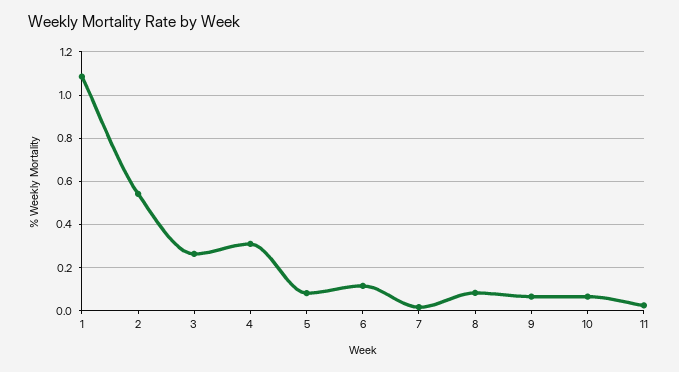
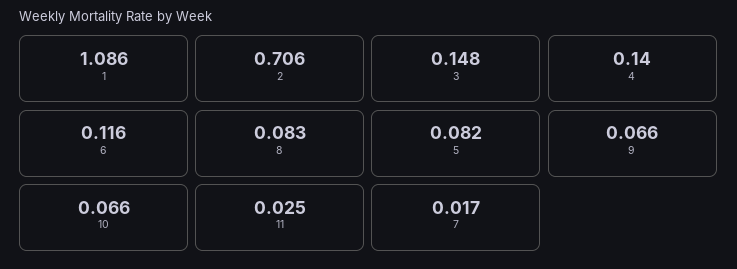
2: 0.55 -> 0.706
3: 0.25 -> 0.148
4: 0.3 -> 0.14

